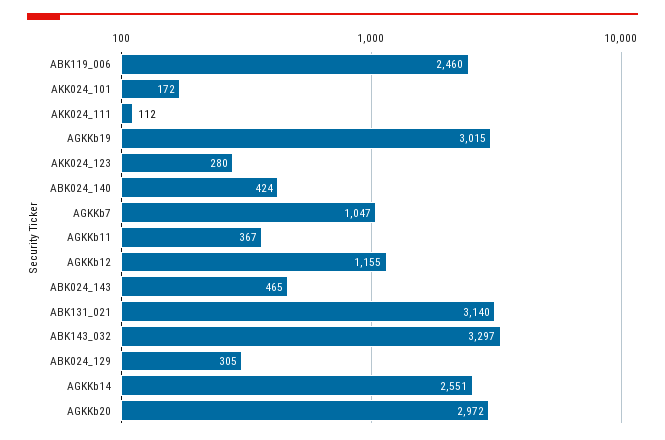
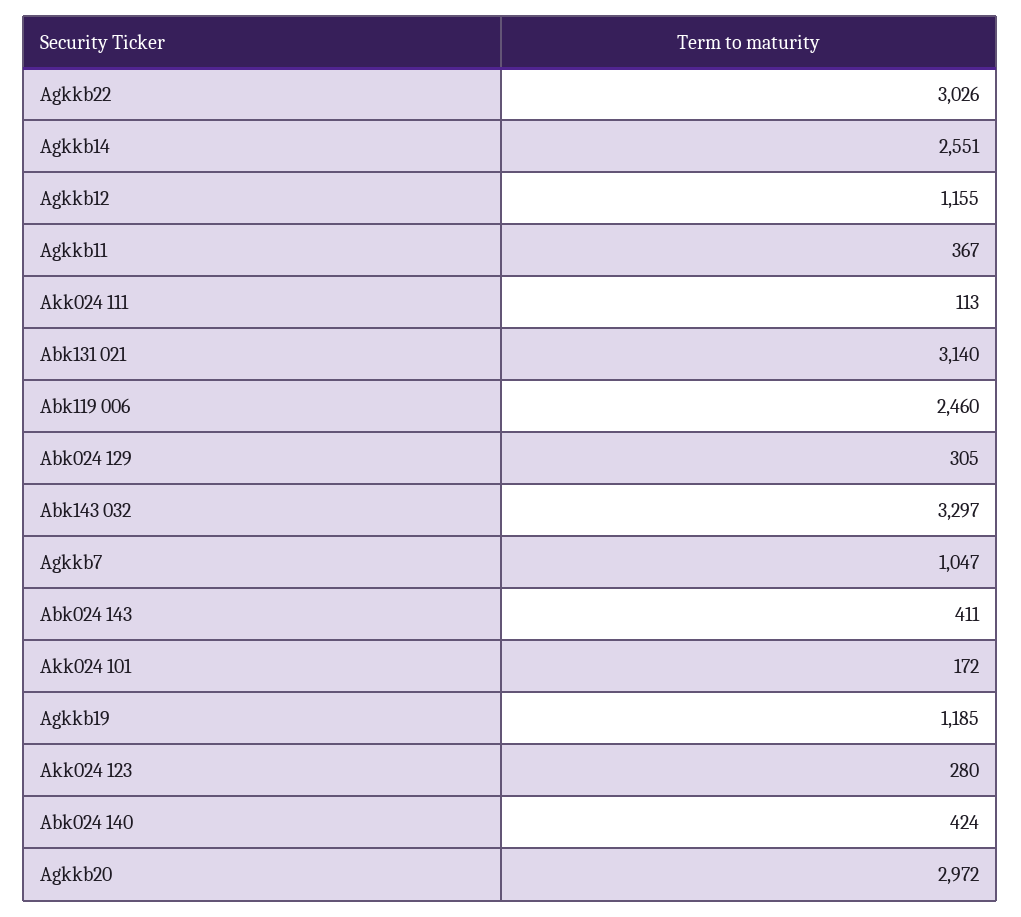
AKK024_111: 112 -> 113
AGKKb19: 3015 -> 1185
ABK024_143: 465 -> 411
Agkkb22: none -> 3026

